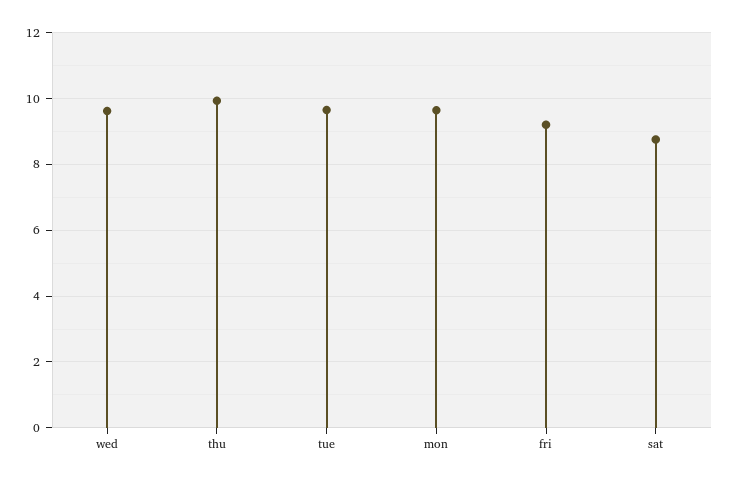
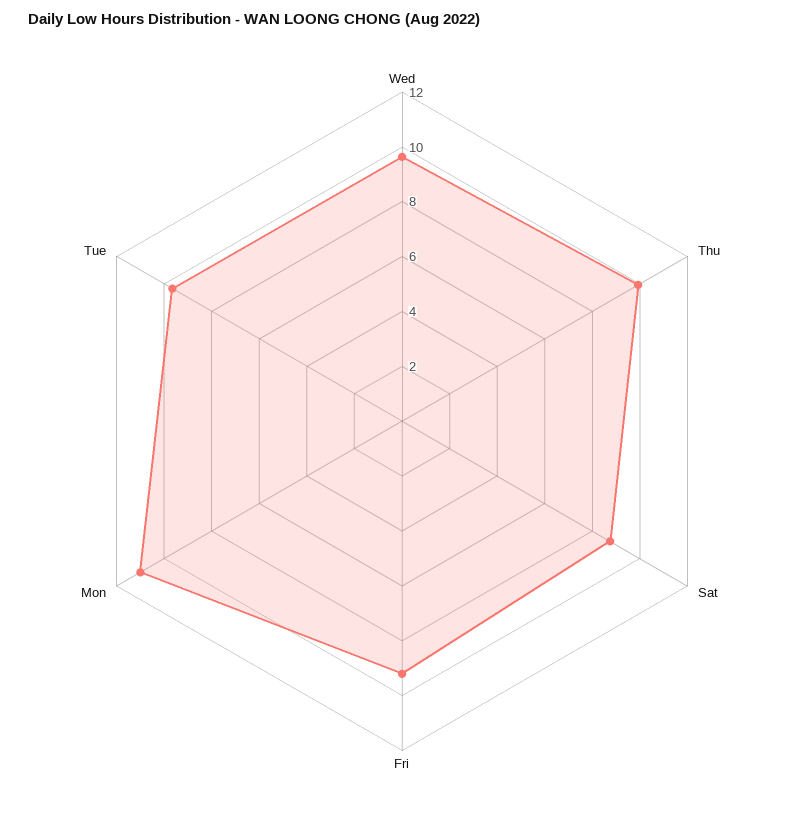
mon: 9.6 -> 11

